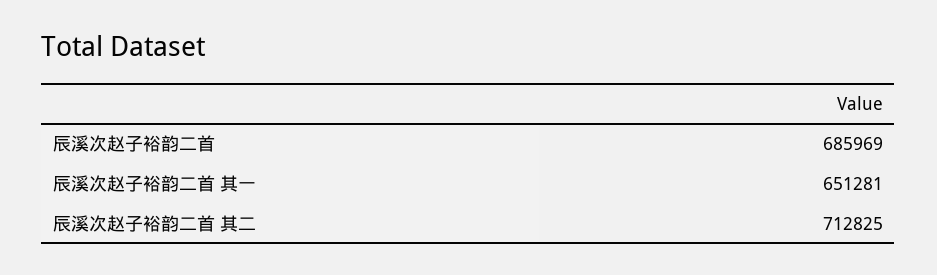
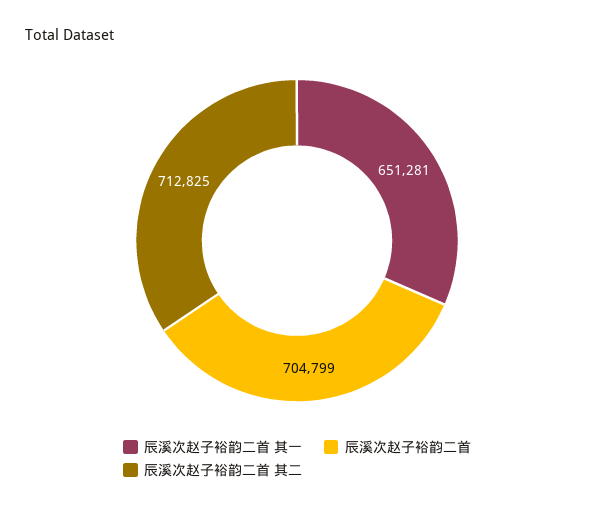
辰溪次赵子裕韵二首: 685969 -> 704799

